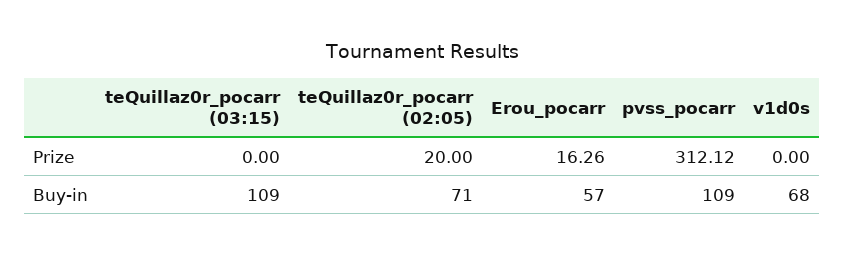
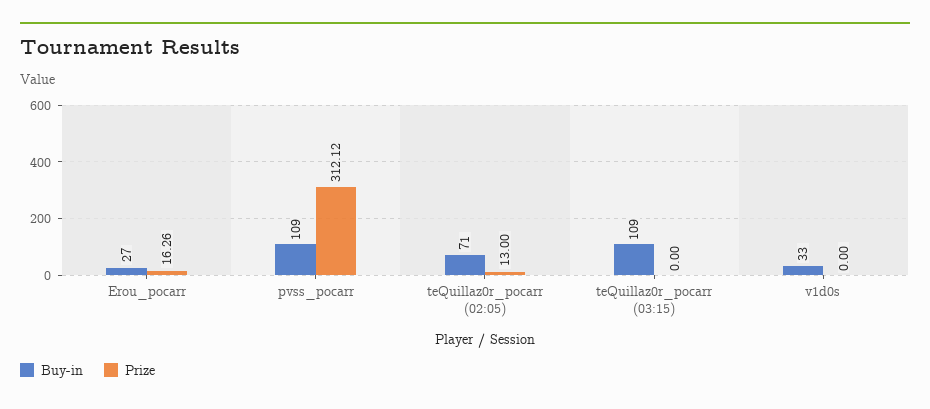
Prize, teQuillaz0r_pocarr (02:05): 20 -> 13
Buy-in, Erou_pocarr: 57 -> 27
Buy-in, v1d0s: 68 -> 33

